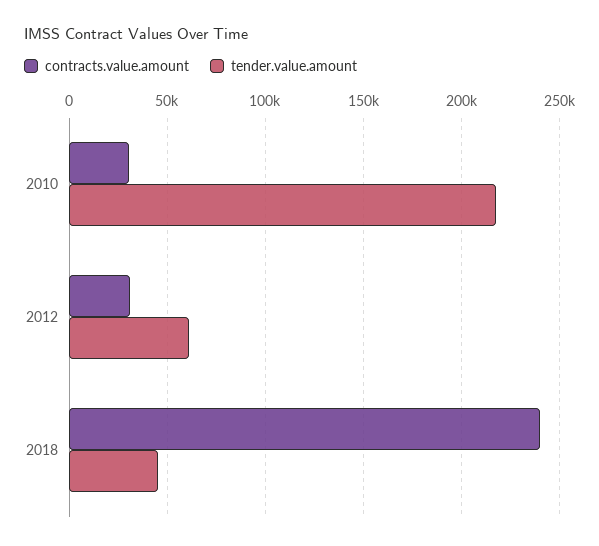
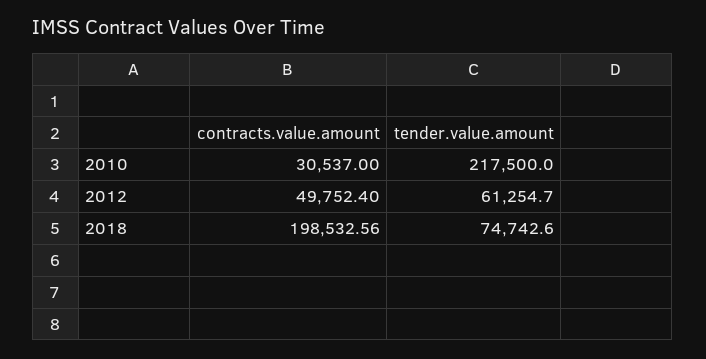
contracts.value.amount, 2012: 30000 -> 49752.4
contracts.value.amount, 2018: 240000 -> 198532.56
tender.value.amount, 2018: 45000 -> 74742.6

